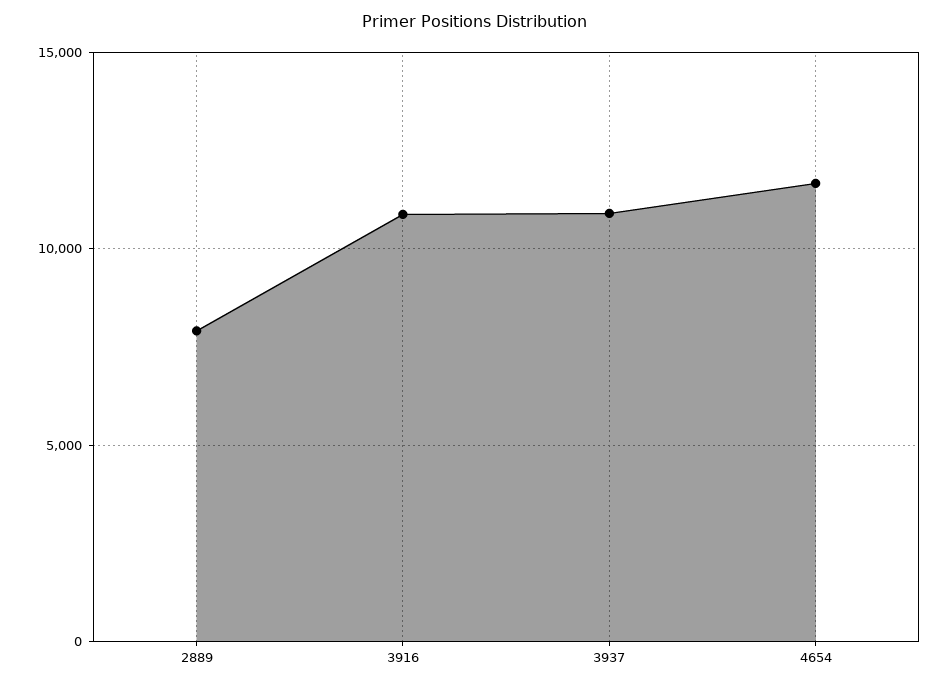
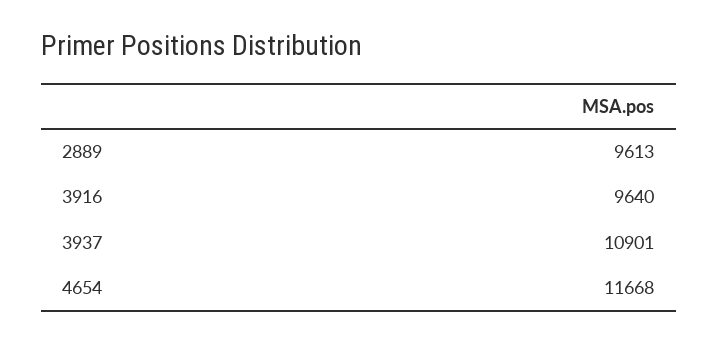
2889: 8000 -> 9613
3916: 11000 -> 9640

